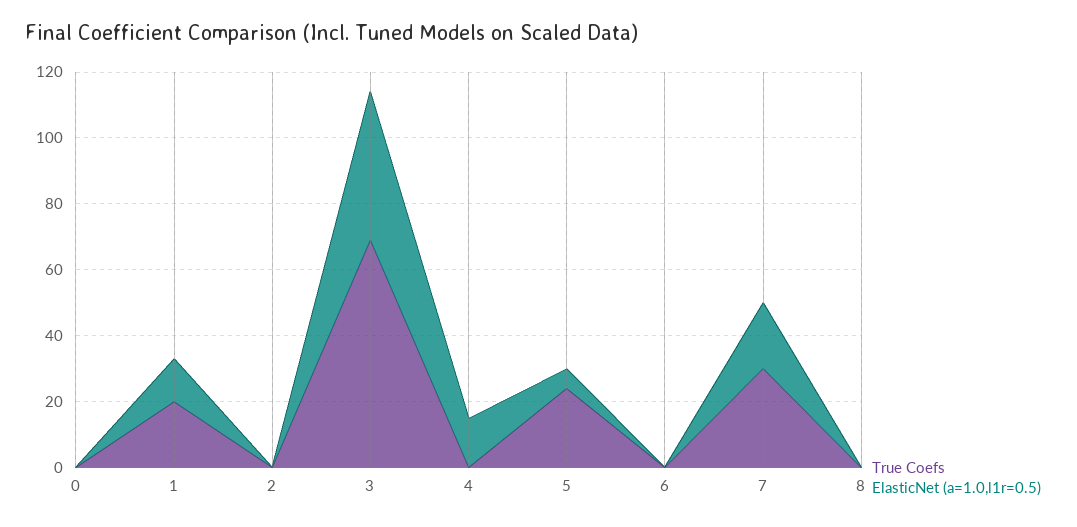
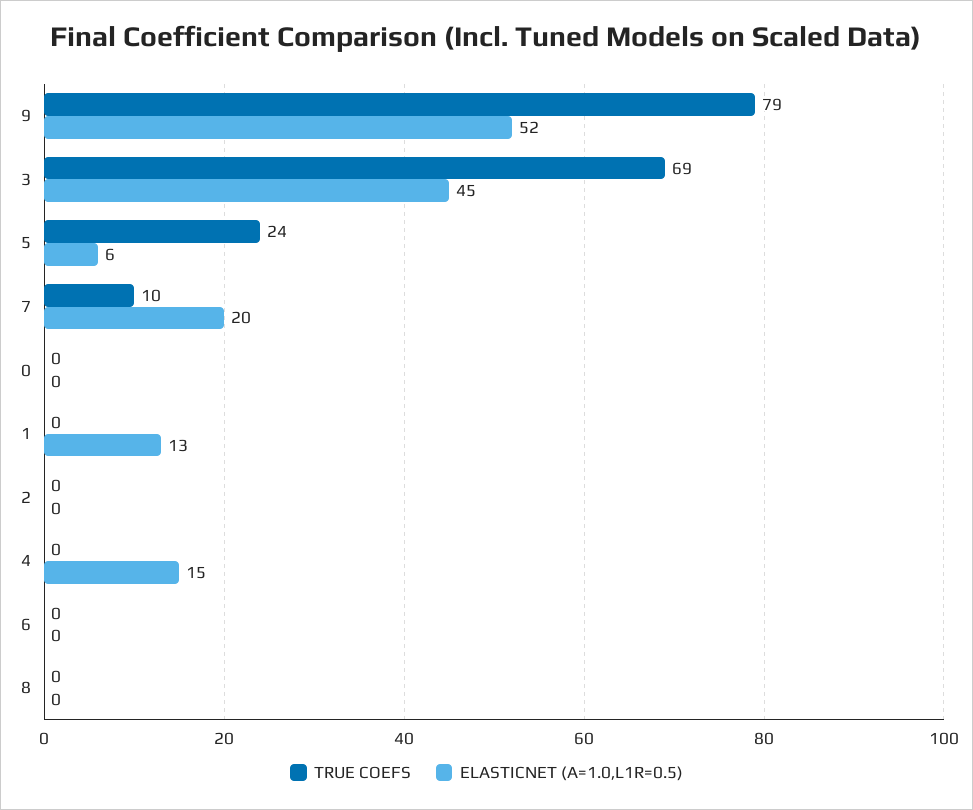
True Coefs, 1: 20 -> 0
True Coefs, 7: 30 -> 10
True Coefs, 9: none -> 79
ElasticNet (a=1.0,l1r=0.5), 9: none -> 52

